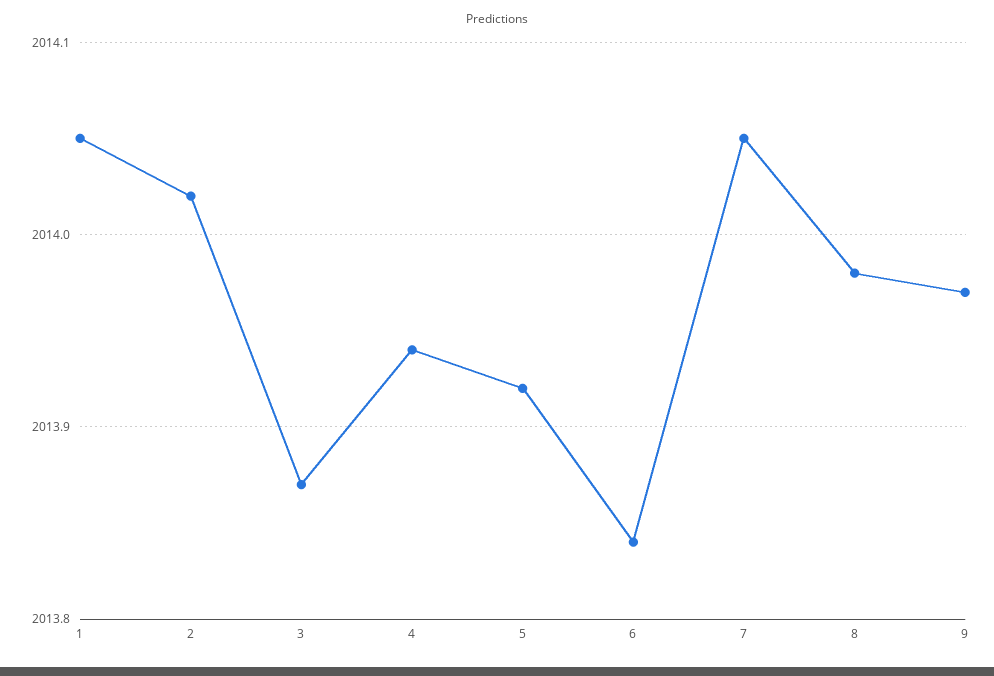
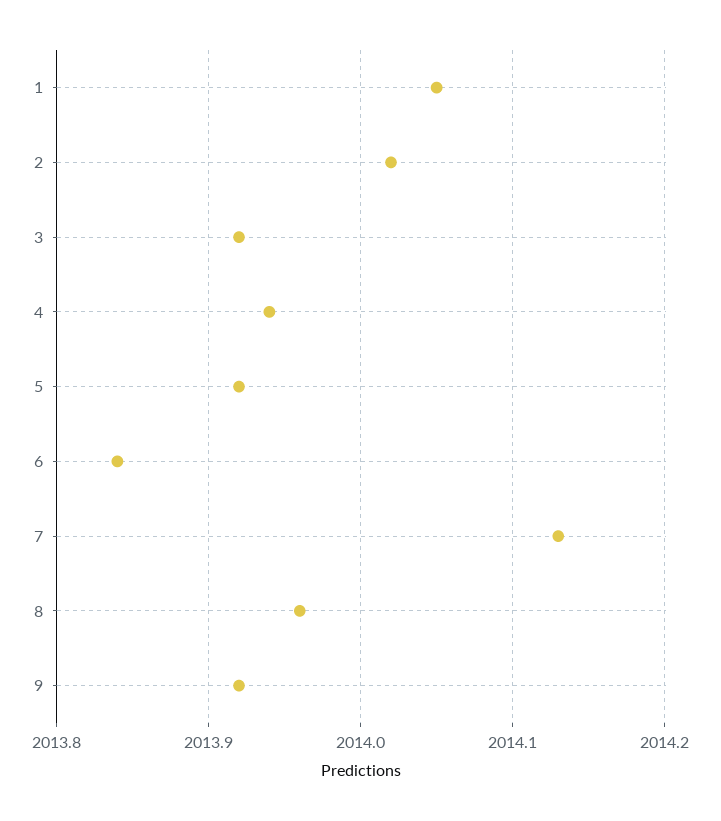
3: 2013.87 -> 2013.92
7: 2014.05 -> 2014.13
8: 2013.98 -> 2013.96
9: 2013.97 -> 2013.92

